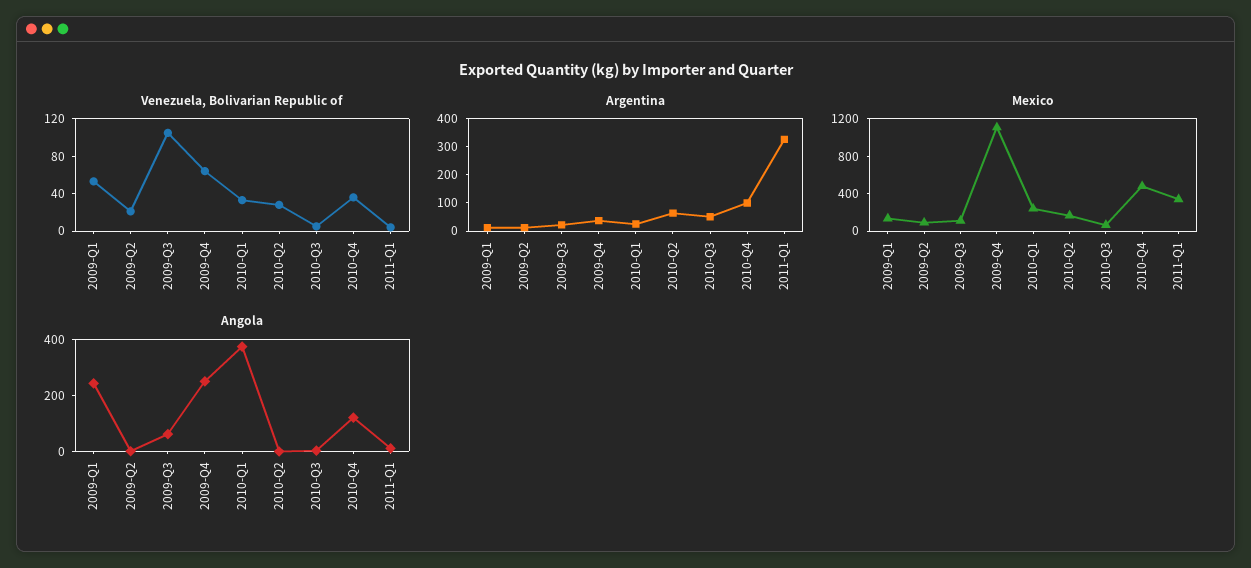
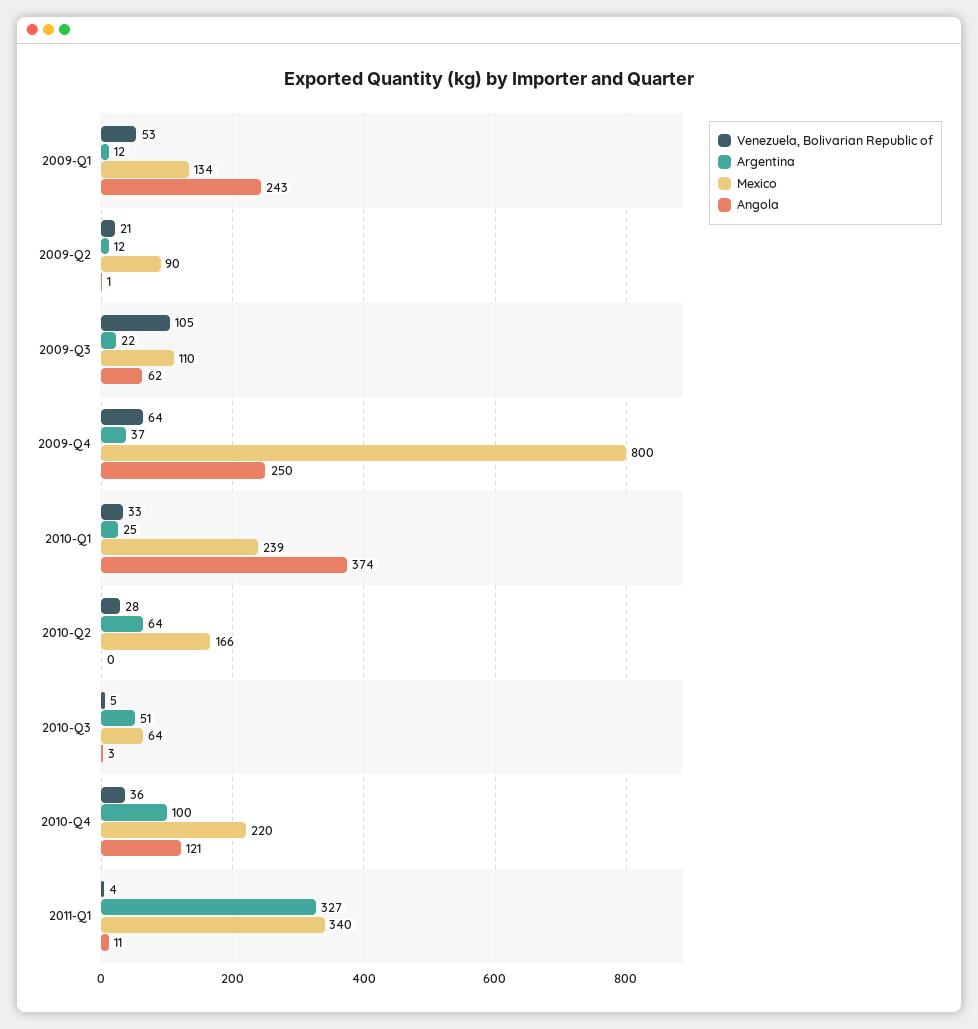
Mexico, 2009-Q4: 1100 -> 800
Mexico, 2010-Q4: 500 -> 220

